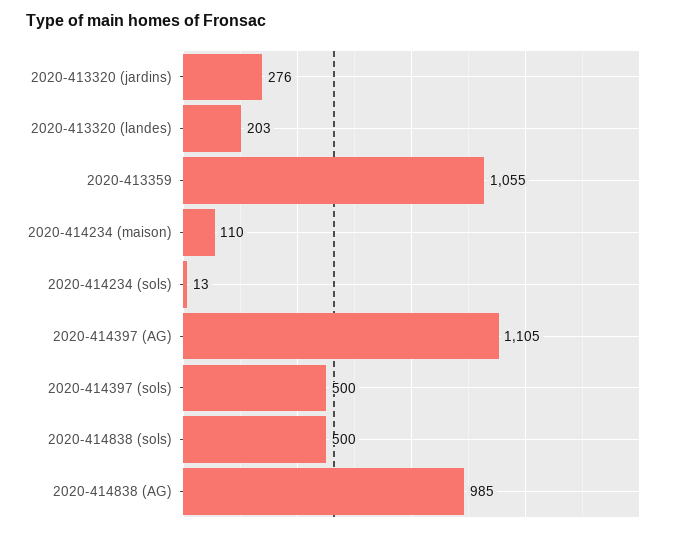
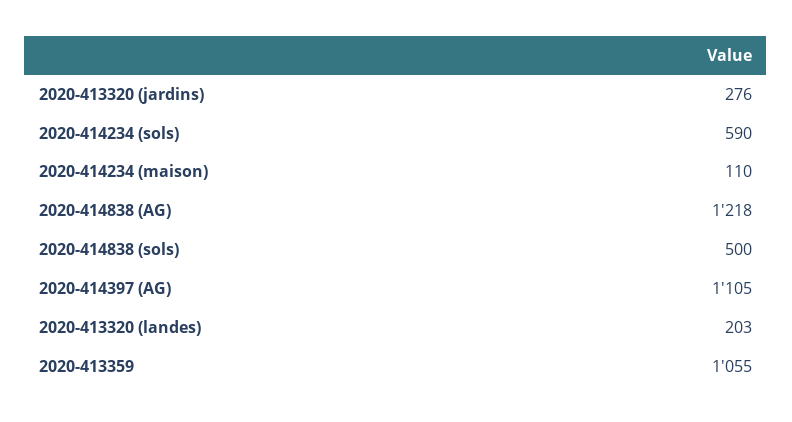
2020-414234 (sols): 13 -> 590
2020-414397 (sols): 500 -> none
2020-414838 (AG): 985 -> 1218

